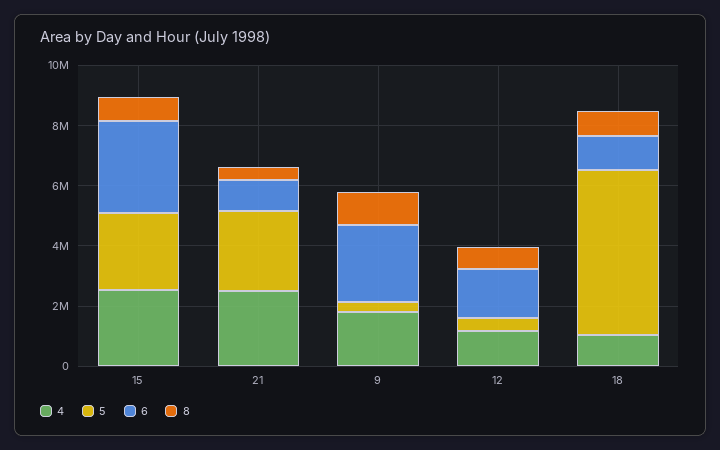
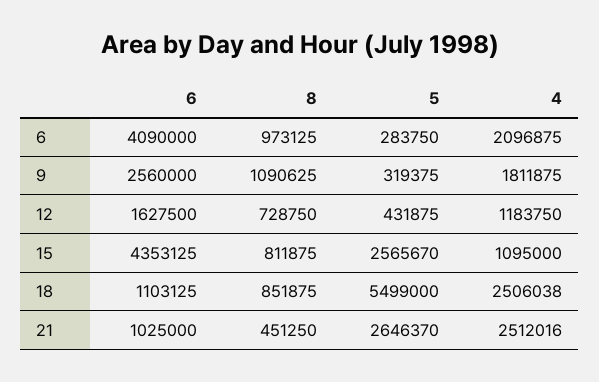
4, 15: 2500000 -> 1095000
6, 15: 3000000 -> 4353125
4, 18: 1000000 -> 2506038
6, 6: none -> 4090000
8, 6: none -> 973125
5, 6: none -> 283750
4, 6: none -> 2096875

